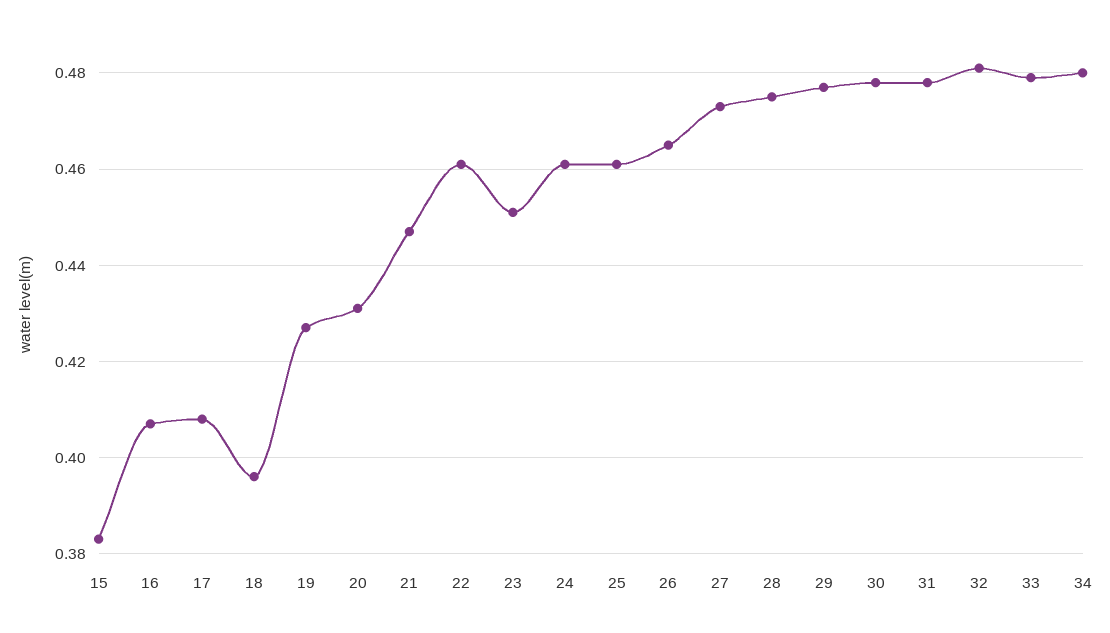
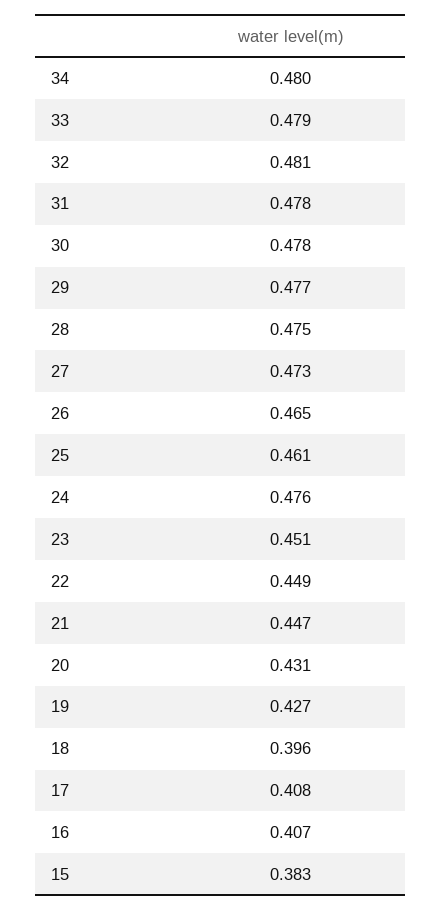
22: 0.46 -> 0.449
24: 0.46 -> 0.476

